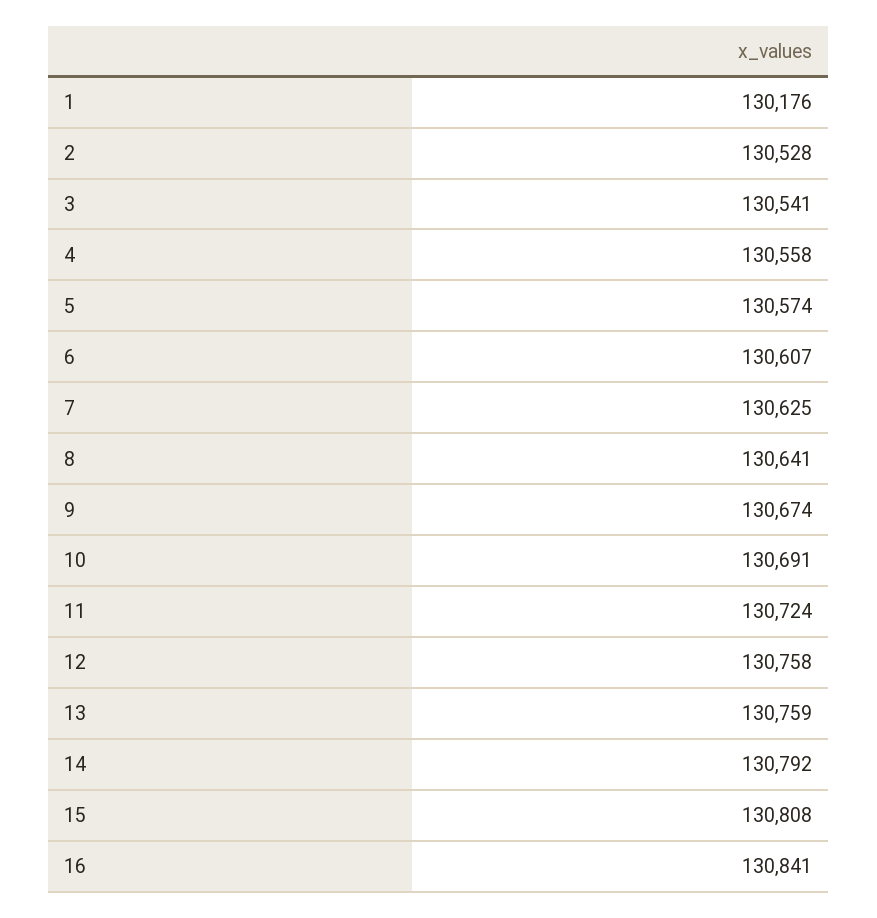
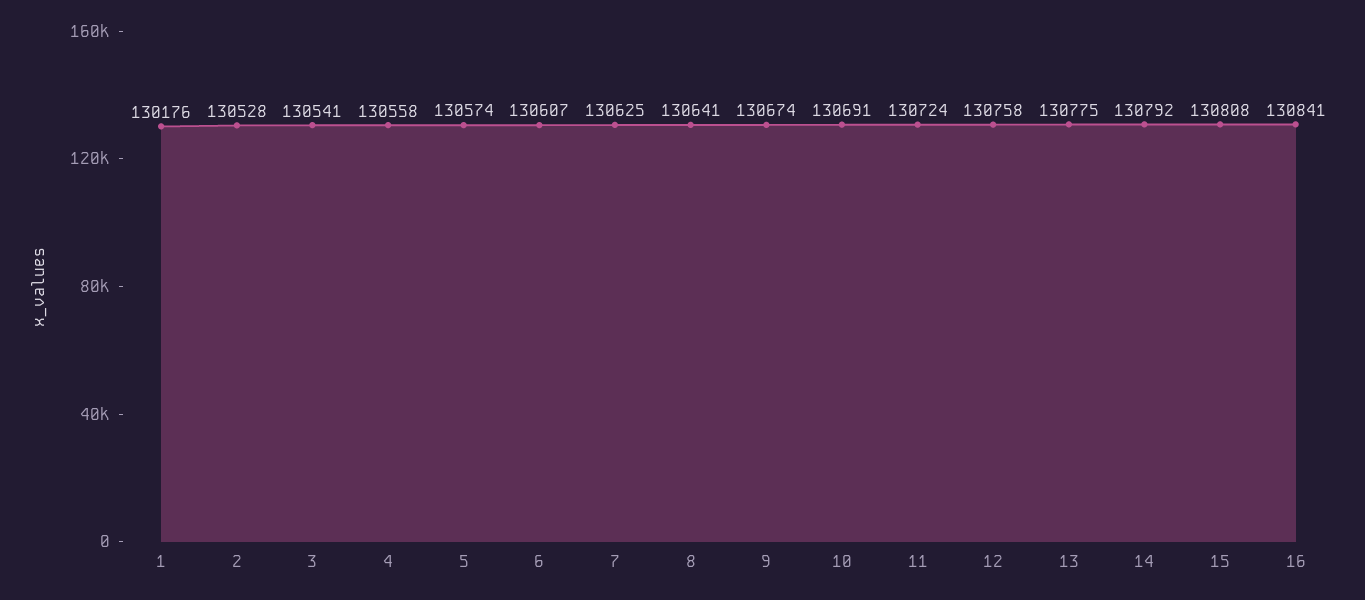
13: 130759 -> 130775

